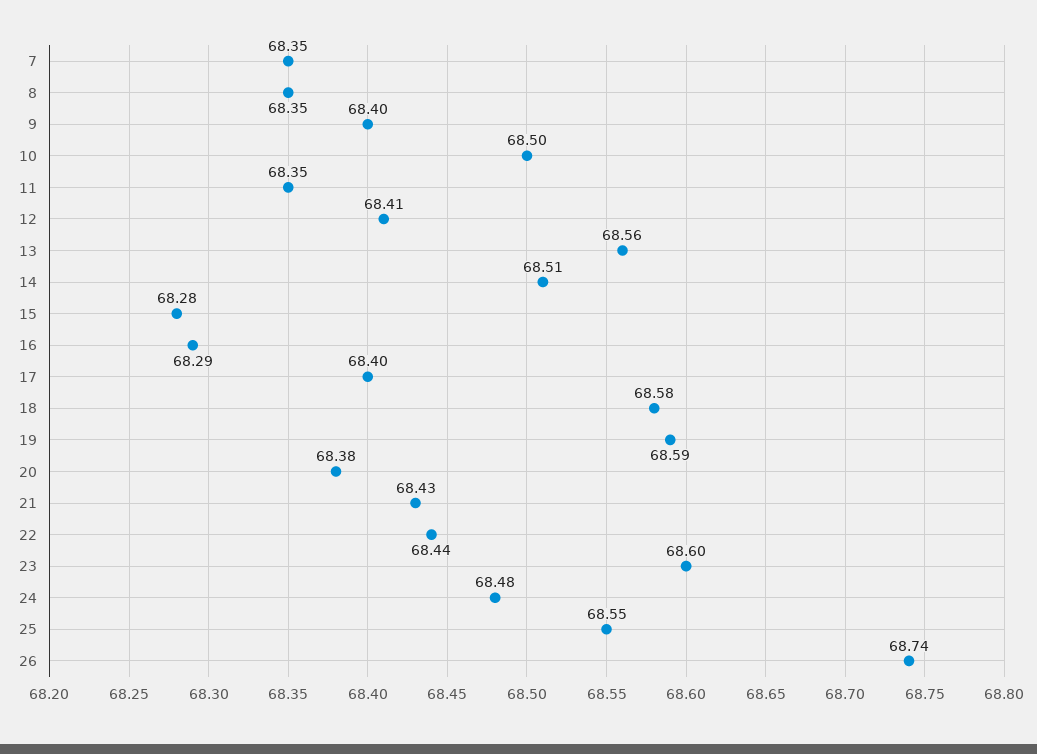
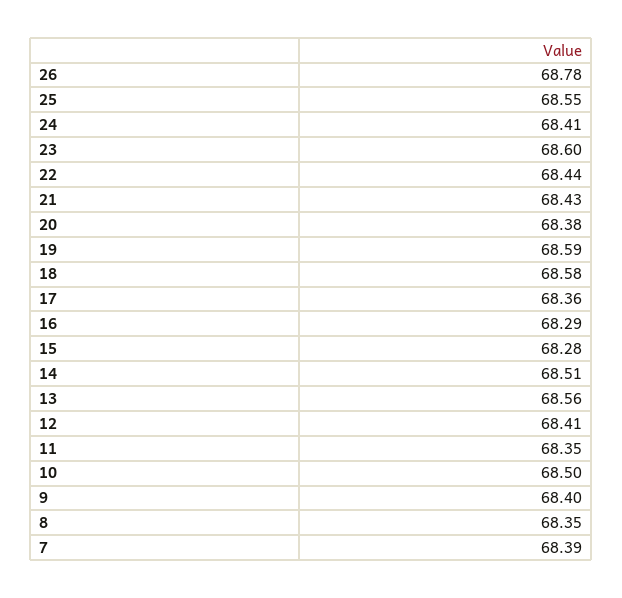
7: 68.35 -> 68.39
17: 68.4 -> 68.36
24: 68.48 -> 68.41
26: 68.74 -> 68.78

